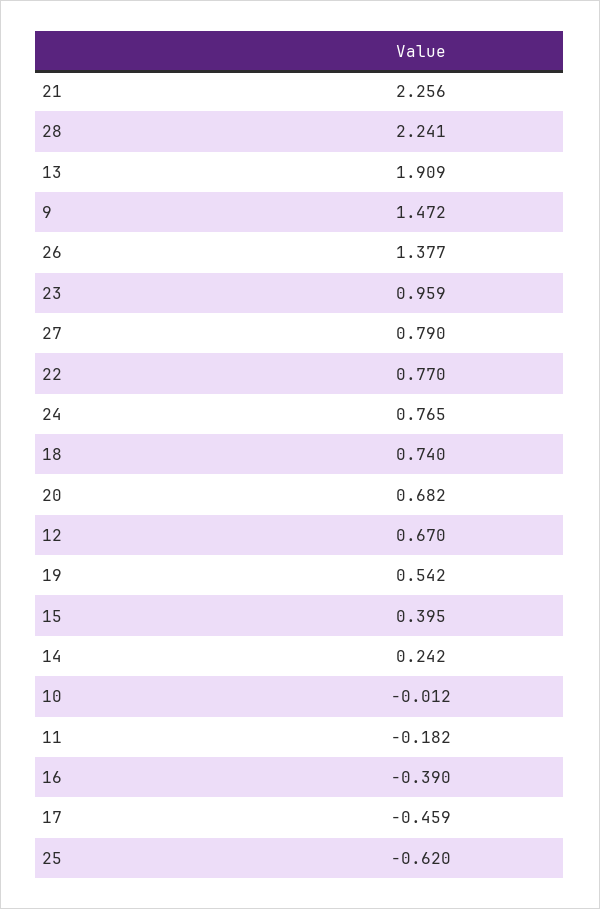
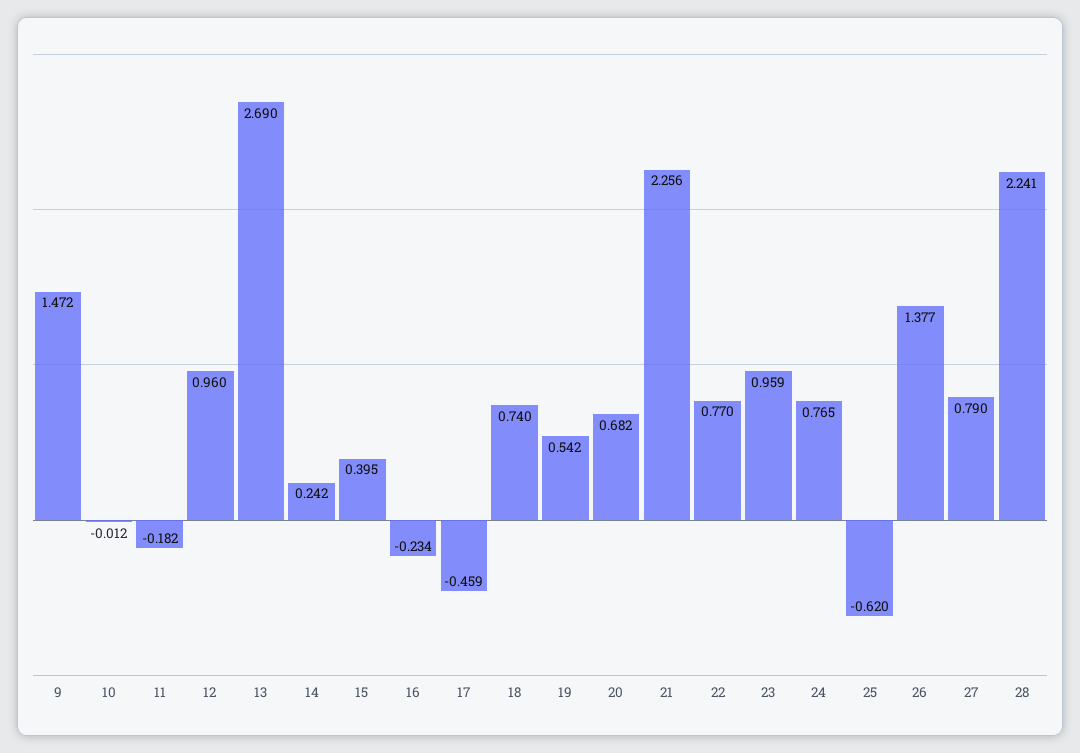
13: 1.909 -> 2.69
12: 0.67 -> 0.96
16: -0.39 -> -0.234

